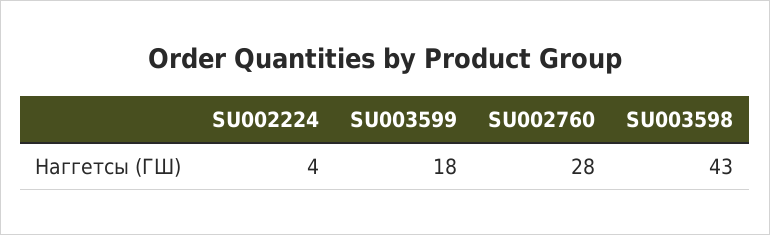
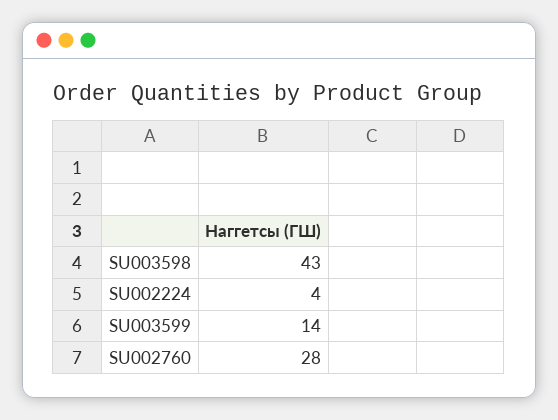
SU003599: 18 -> 14

